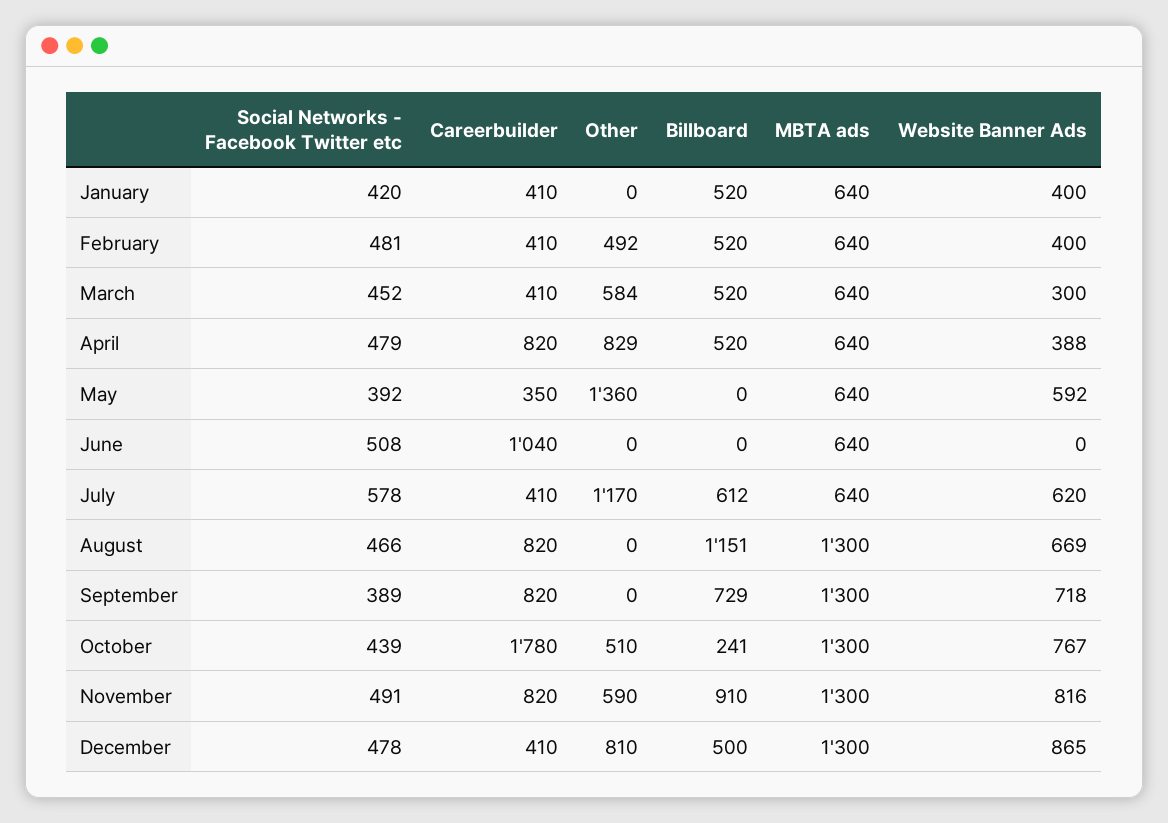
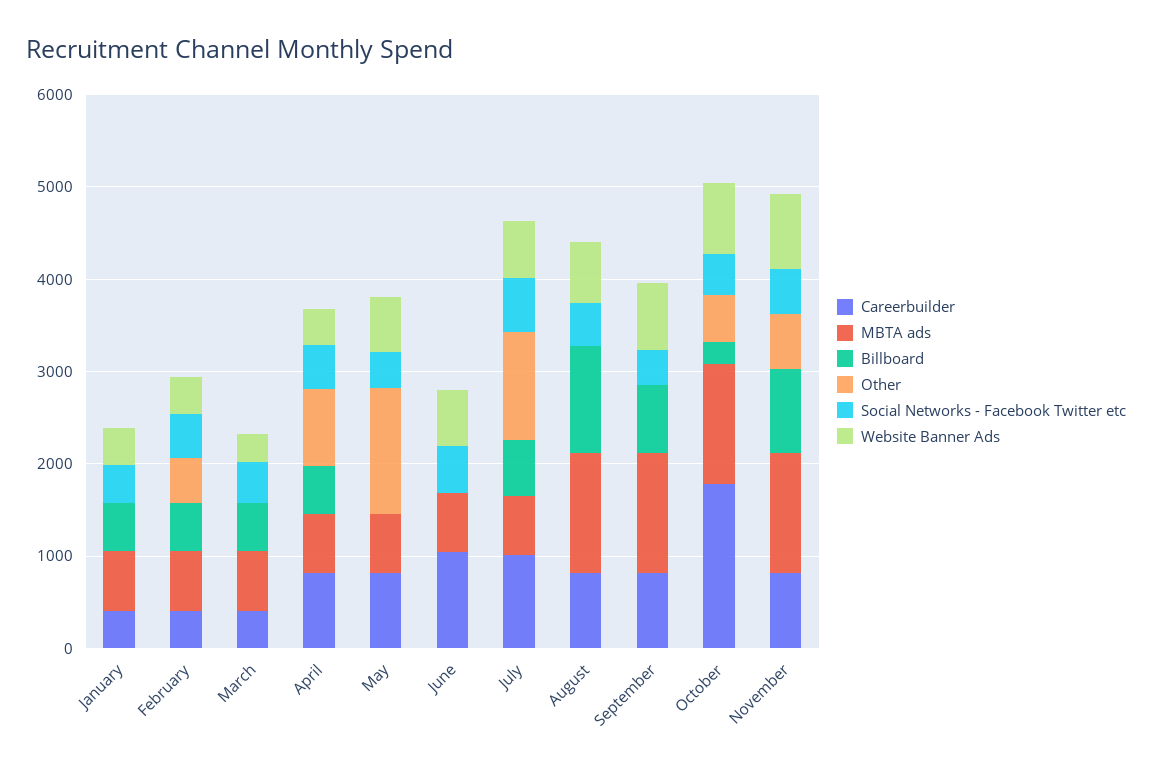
Other, March: 584 -> 0
Careerbuilder, May: 350 -> 800
Website Banner Ads, June: 0 -> 600
Careerbuilder, July: 410 -> 1000
Social Networks - Facebook Twitter etc, December: 478 -> none
Careerbuilder, December: 410 -> none
Other, December: 810 -> none
Billboard, December: 500 -> none
MBTA ads, December: 1300 -> none
Website Banner Ads, December: 865 -> none

